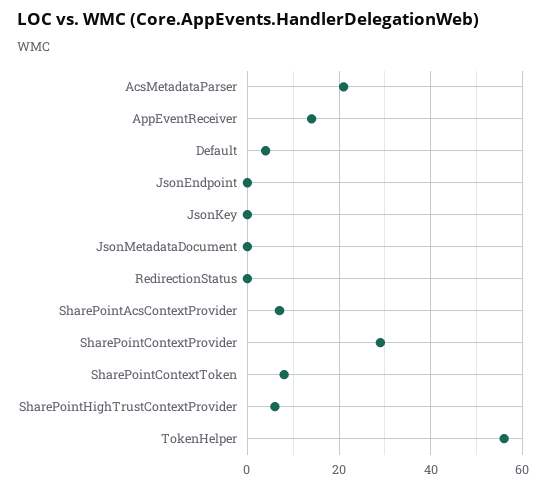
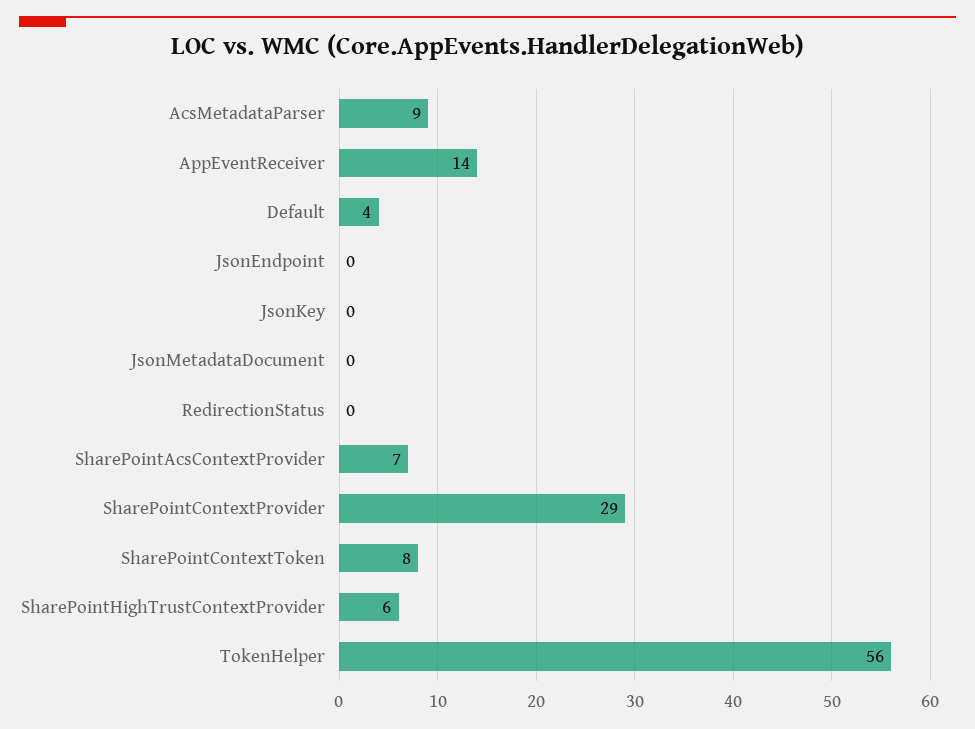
AcsMetadataParser: 20 -> 9

